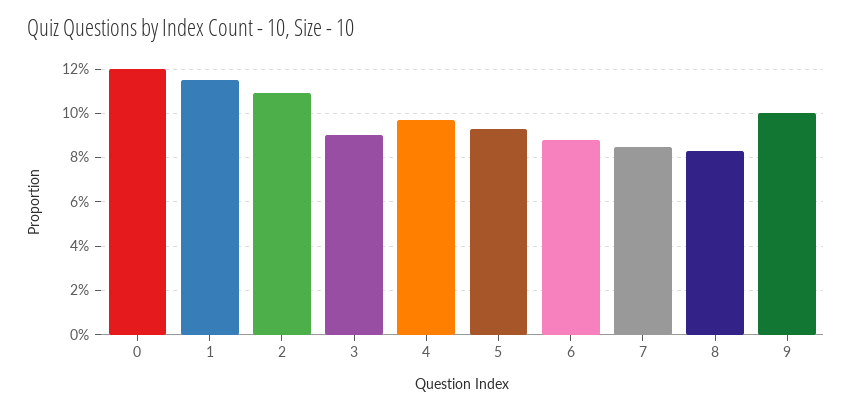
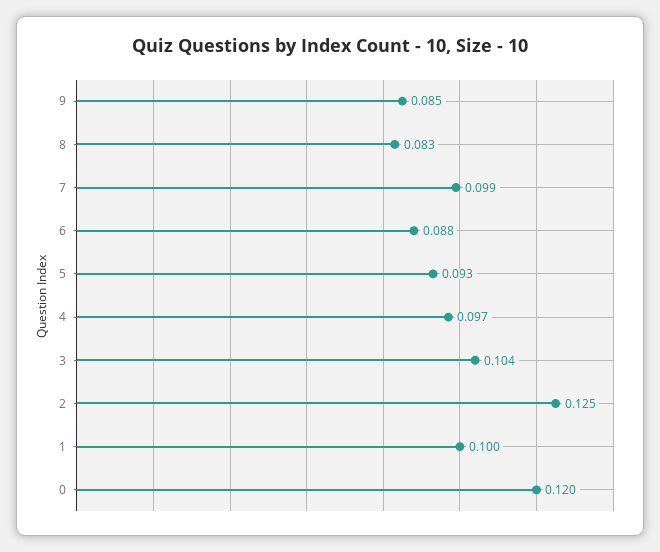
1: 0.115 -> 0.1
2: 0.11 -> 0.125
3: 0.09 -> 0.104
7: 0.085 -> 0.099
9: 0.1 -> 0.085

